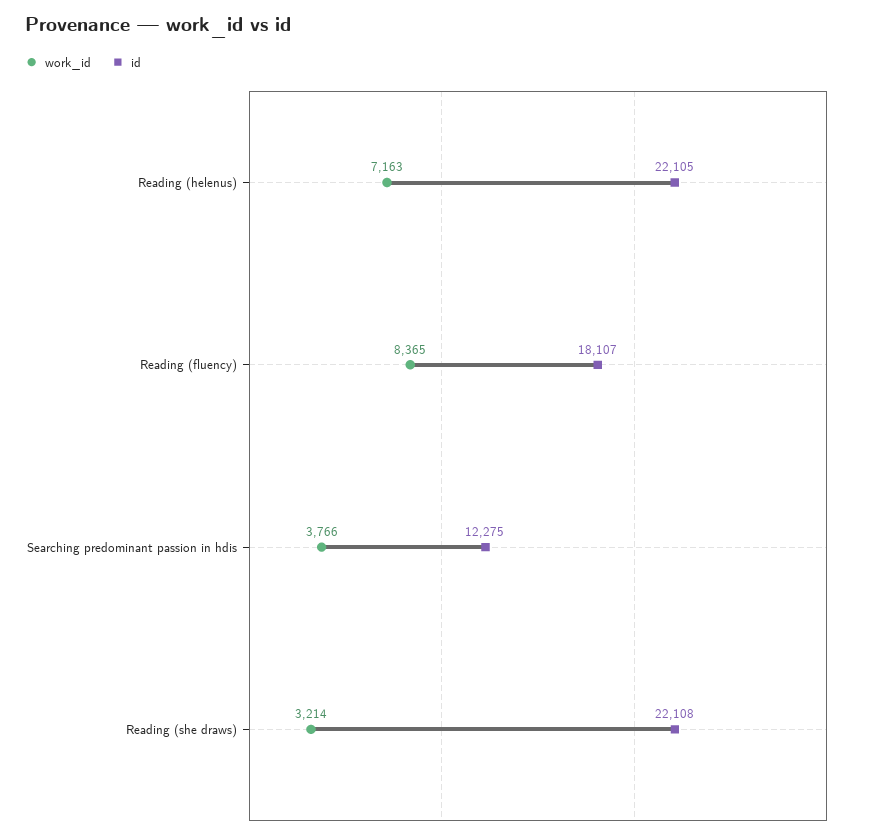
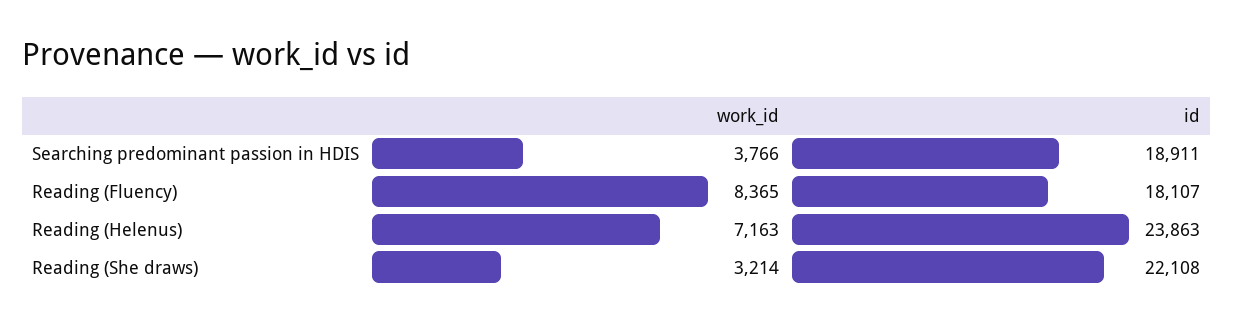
id, Reading (helenus): 22105 -> 23863
id, Searching predominant passion in hdis: 12275 -> 18911

